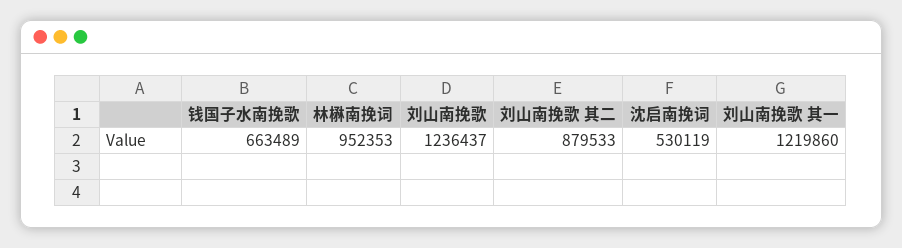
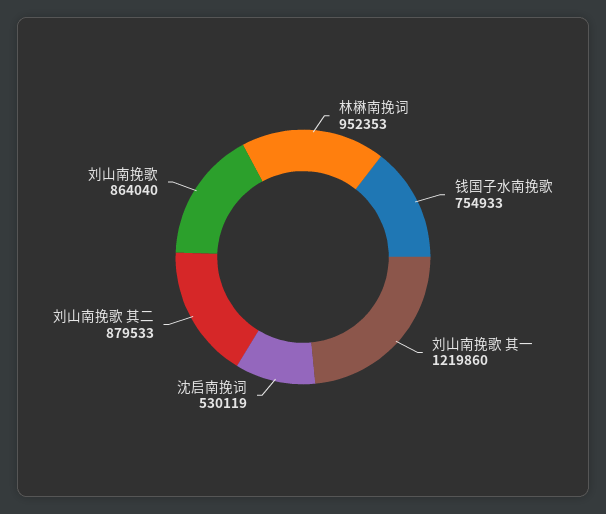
钱国子水南挽歌: 663489 -> 754933
刘山南挽歌: 1236437 -> 864040

